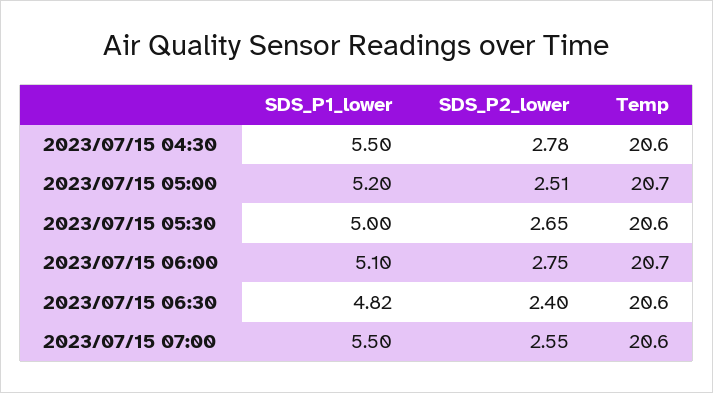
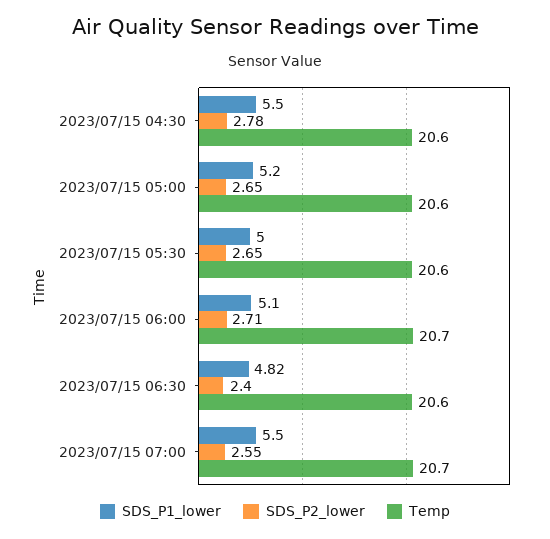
SDS_P2_lower, 2023/07/15 05:00: 2.51 -> 2.65
Temp, 2023/07/15 05:00: 20.7 -> 20.6
SDS_P2_lower, 2023/07/15 06:00: 2.75 -> 2.71
Temp, 2023/07/15 07:00: 20.6 -> 20.7

